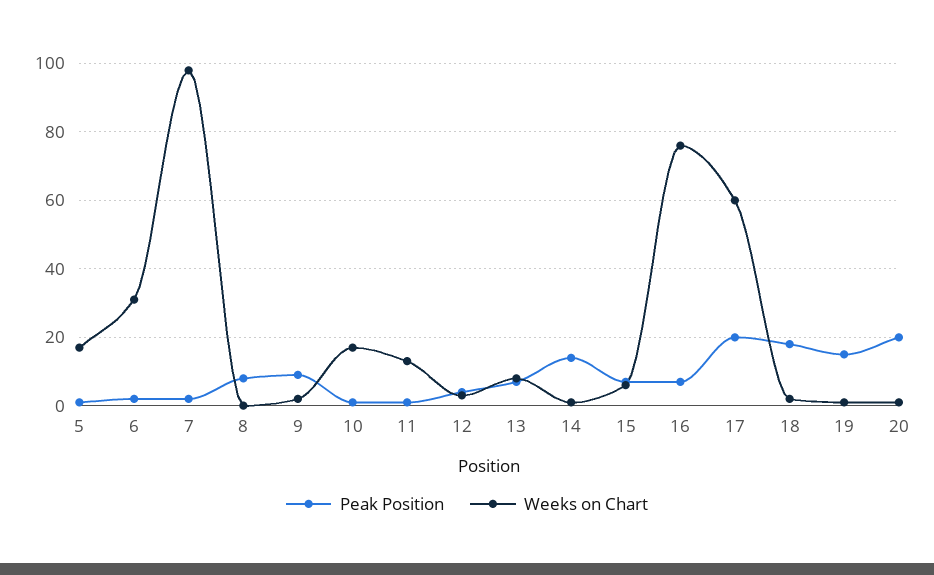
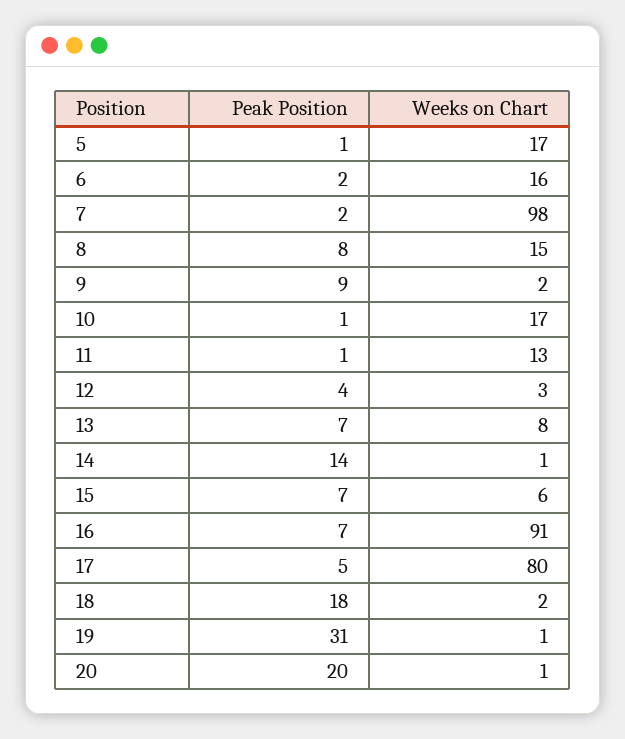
Weeks on Chart, 6: 30 -> 16
Weeks on Chart, 8: 0 -> 15
Weeks on Chart, 16: 75 -> 91
Peak Position, 17: 20 -> 5
Weeks on Chart, 17: 60 -> 80
Peak Position, 19: 15 -> 31

